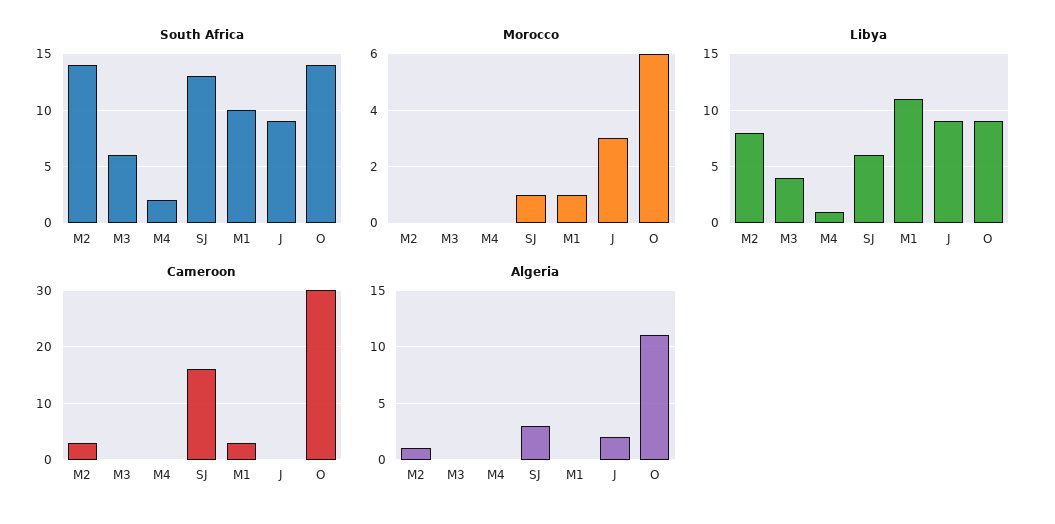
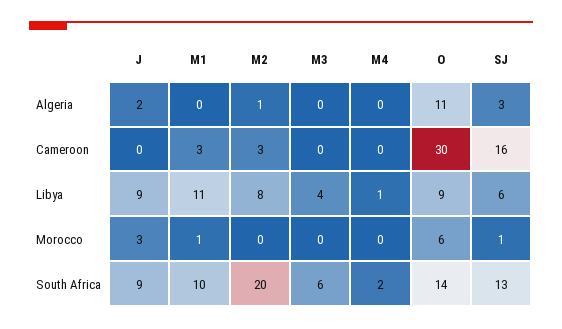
South Africa, M2: 14 -> 20

